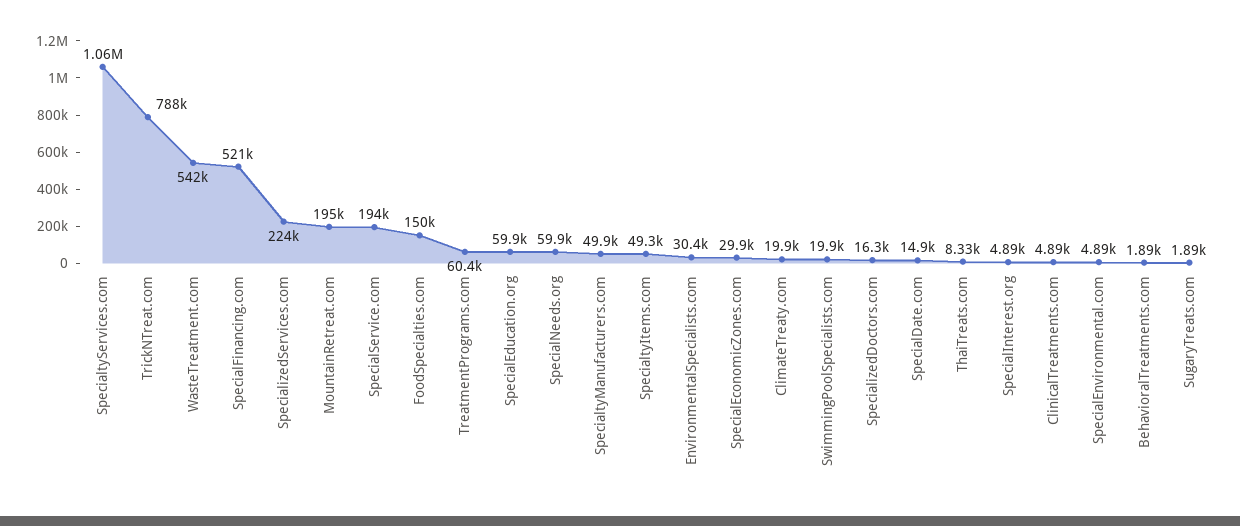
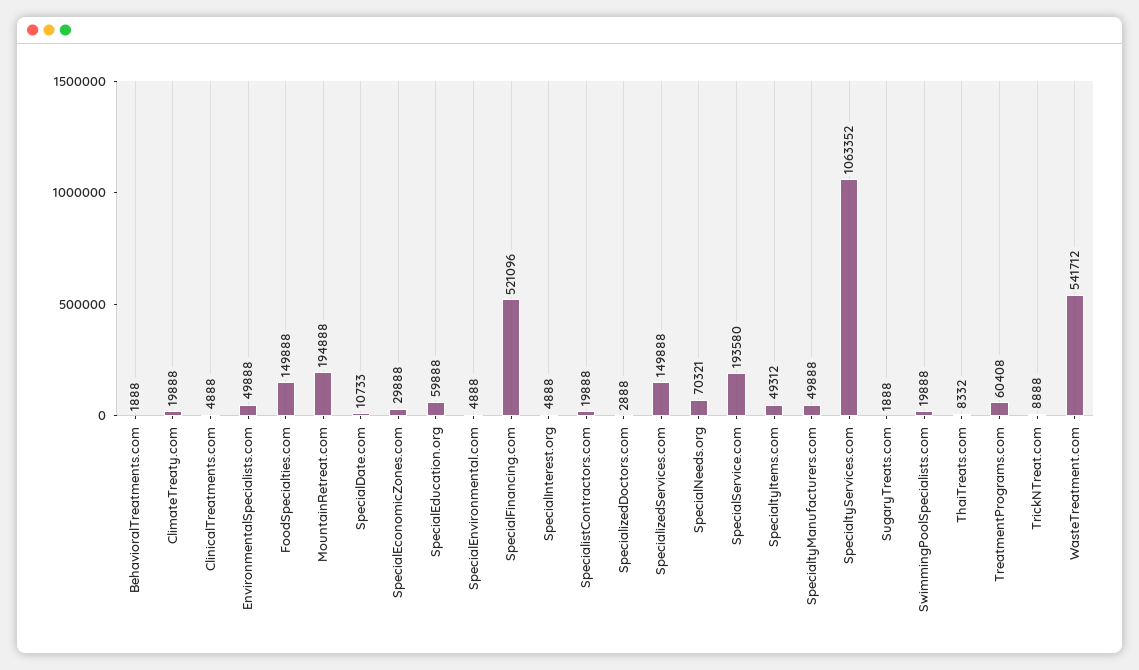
TrickNTreat.com: 788000 -> 8888
SpecializedServices.com: 224000 -> 149888
SpecialNeeds.org: 59900 -> 70321
EnvironmentalSpecialists.com: 30400 -> 49888
SpecializedDoctors.com: 16300 -> 2888
SpecialDate.com: 14900 -> 10733
SpecialistContractors.com: none -> 19888

